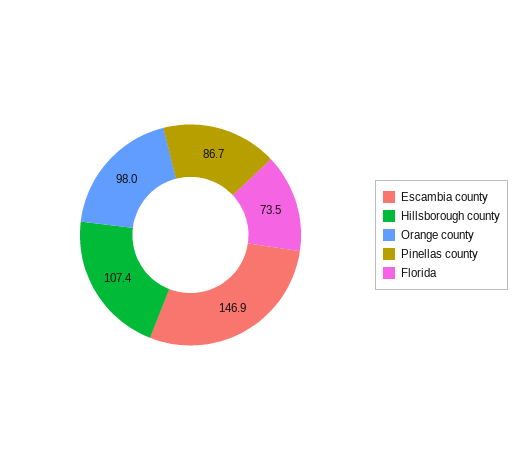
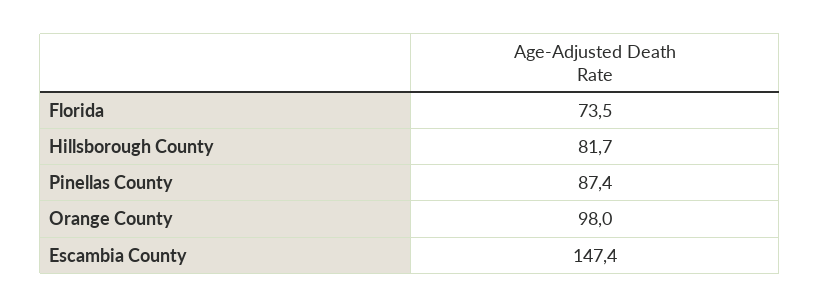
Escambia county: 146.9 -> 147.4
Hillsborough county: 107.4 -> 81.7
Pinellas county: 86.7 -> 87.4

